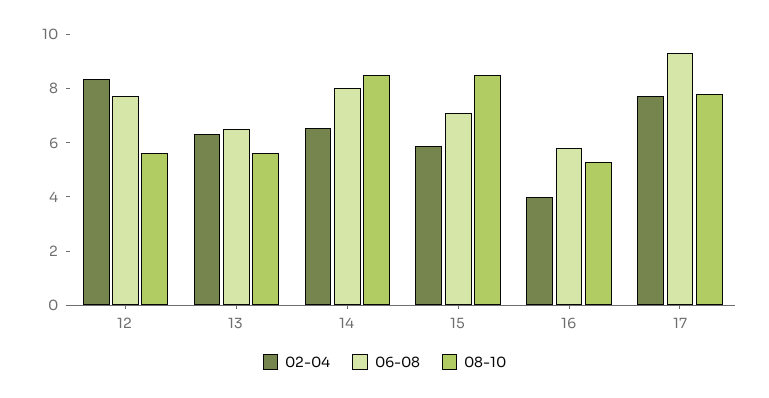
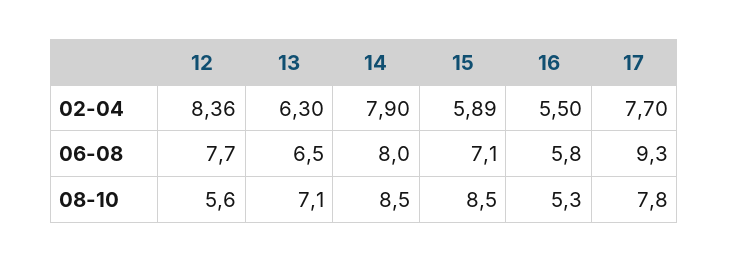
08-10, 13: 5.5 -> 7.1
02-04, 14: 6.5 -> 7.9
02-04, 16: 4 -> 5.5

